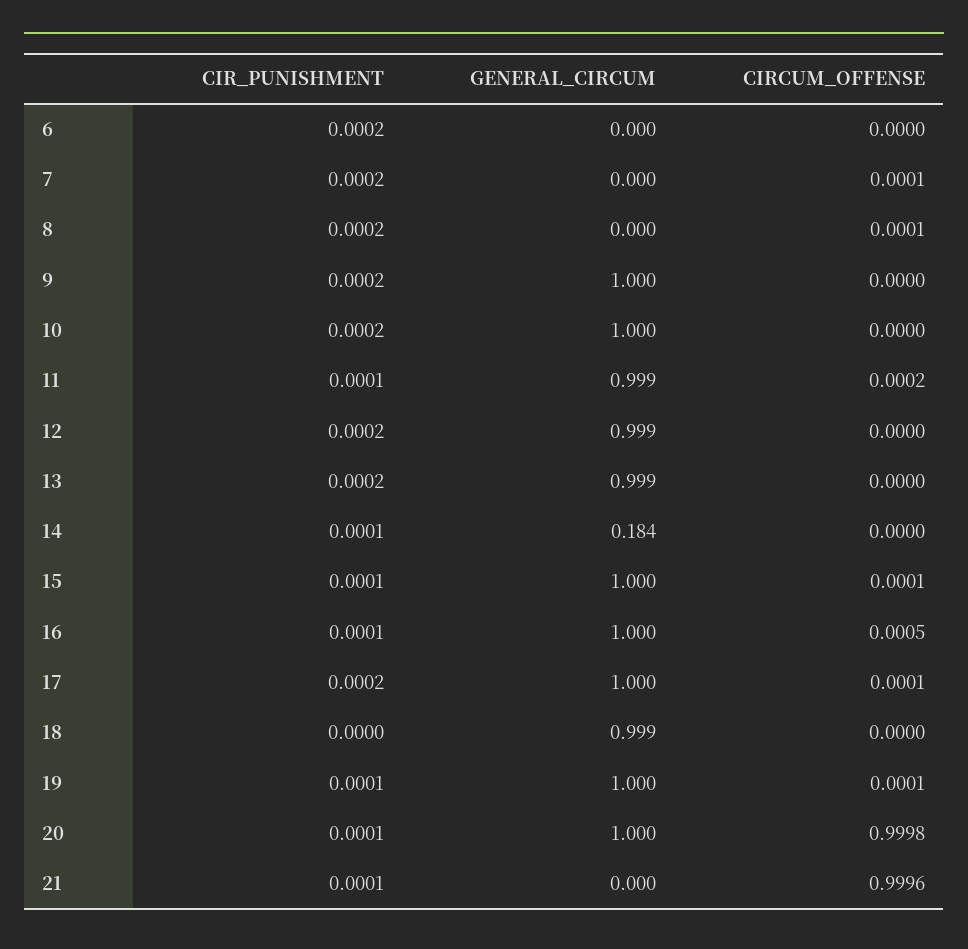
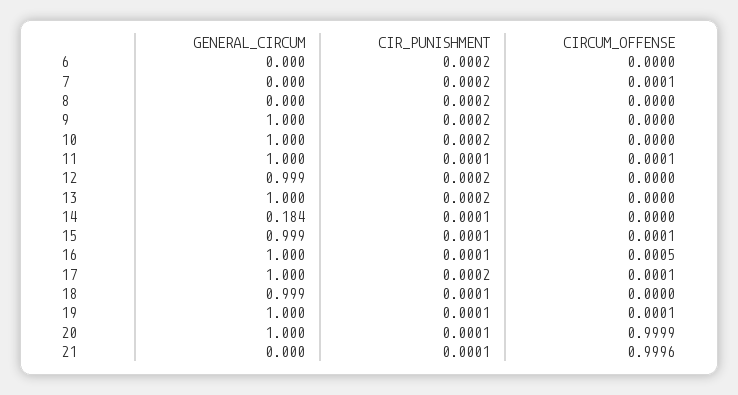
CIRCUM_OFFENSE, 8: 0.0001 -> 0
GENERAL_CIRCUM, 11: 0.999 -> 1
CIRCUM_OFFENSE, 11: 0.0002 -> 0.0001
GENERAL_CIRCUM, 13: 0.999 -> 1
GENERAL_CIRCUM, 15: 1 -> 0.999
CIR_PUNISHMENT, 18: 0 -> 0.0001
CIRCUM_OFFENSE, 20: 0.9998 -> 0.9999

